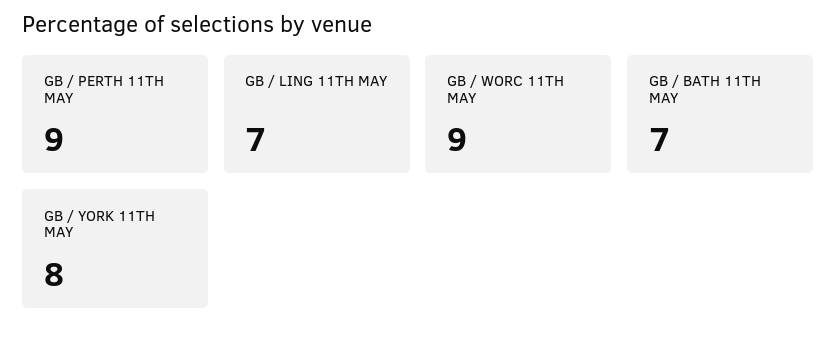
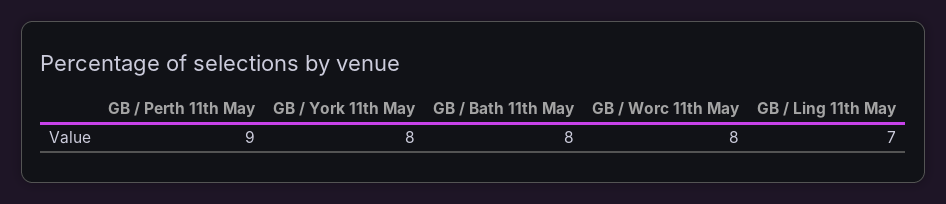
GB / WORC 11TH MAY: 9 -> 8
GB / BATH 11TH MAY: 7 -> 8

